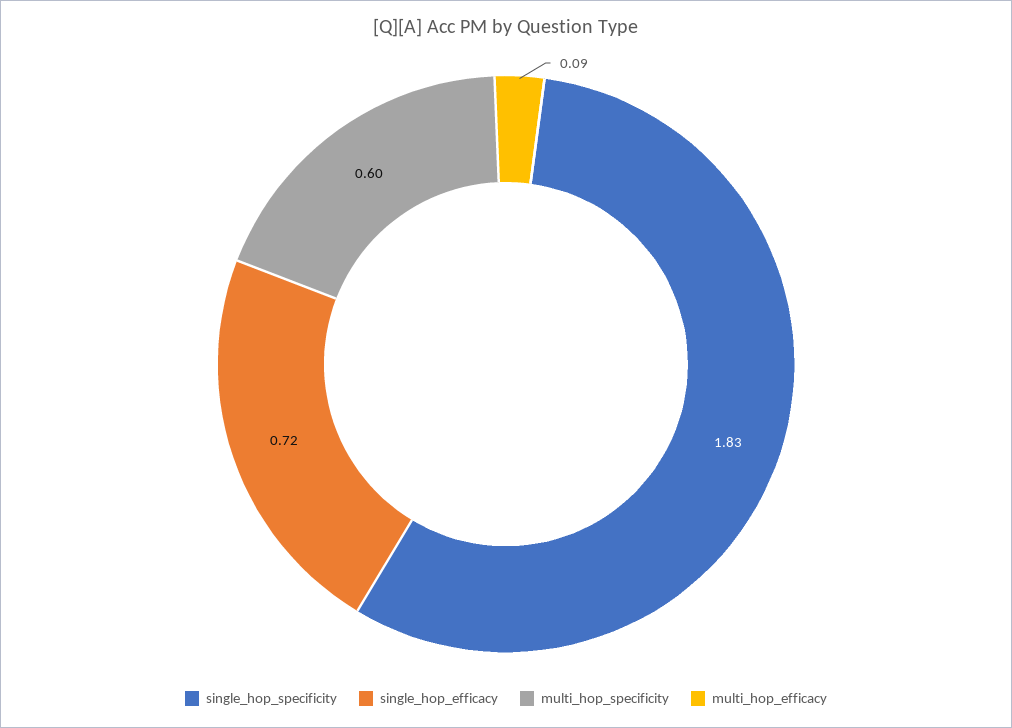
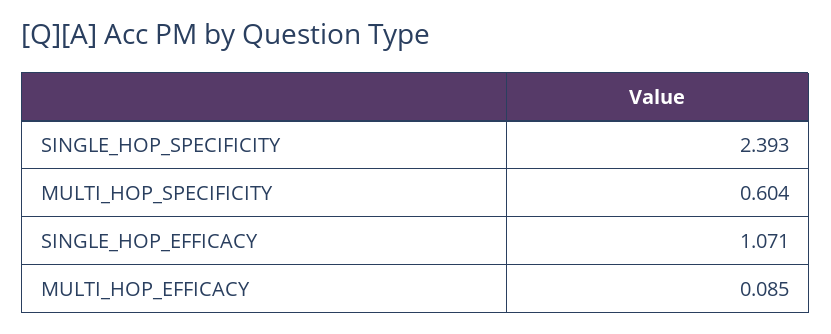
single_hop_specificity: 1.83 -> 2.393
single_hop_efficacy: 0.72 -> 1.071

